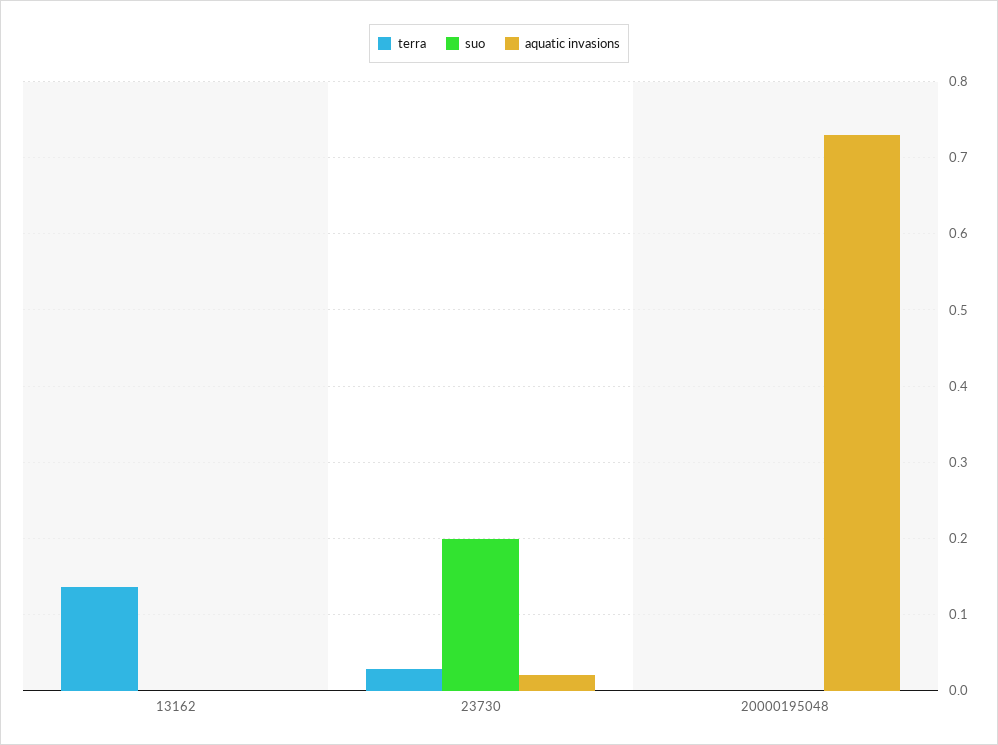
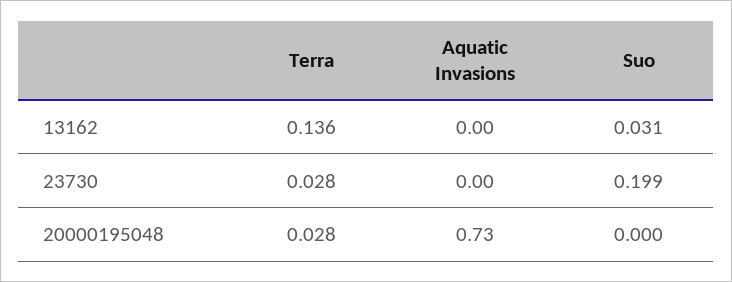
suo, 13162: 0 -> 0.031
aquatic invasions, 23730: 0.02 -> 0
terra, 20000195048: 0 -> 0.028

